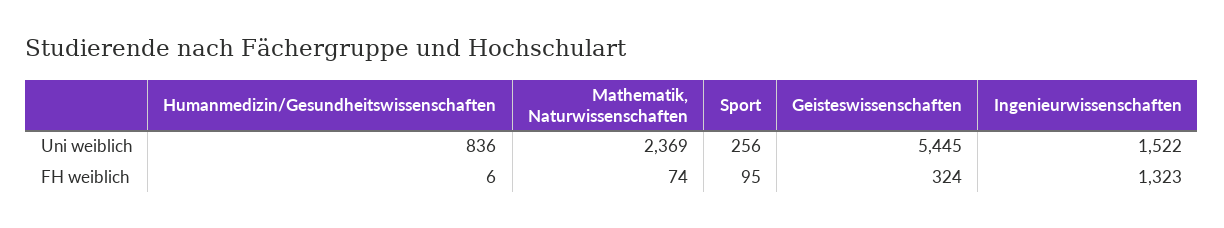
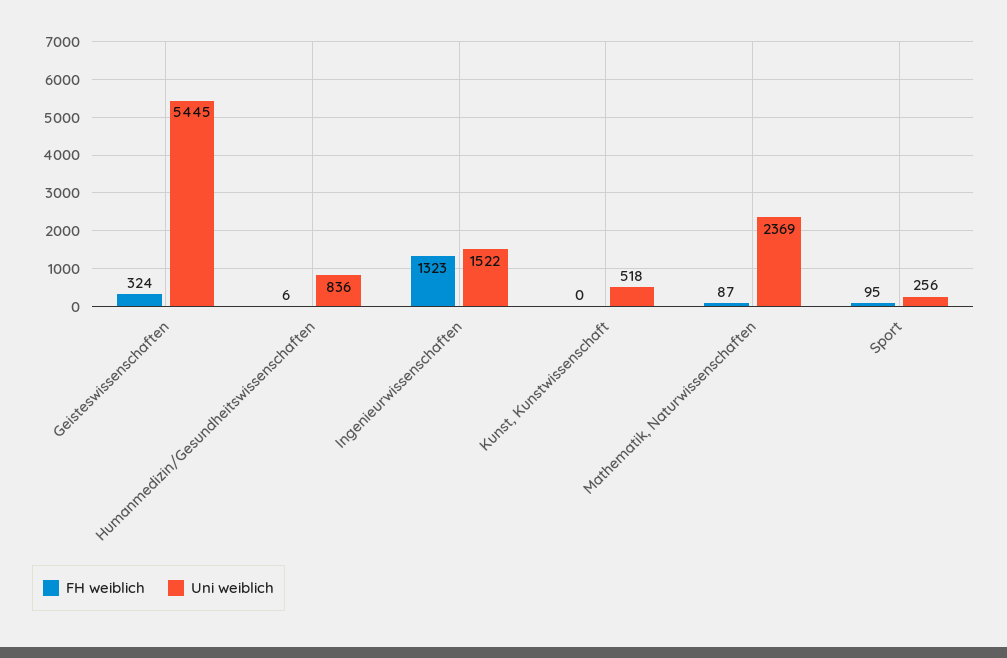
FH weiblich, Mathematik, Naturwissenschaften: 74 -> 87
FH weiblich, Kunst, Kunstwissenschaft: none -> 0
Uni weiblich, Kunst, Kunstwissenschaft: none -> 518

